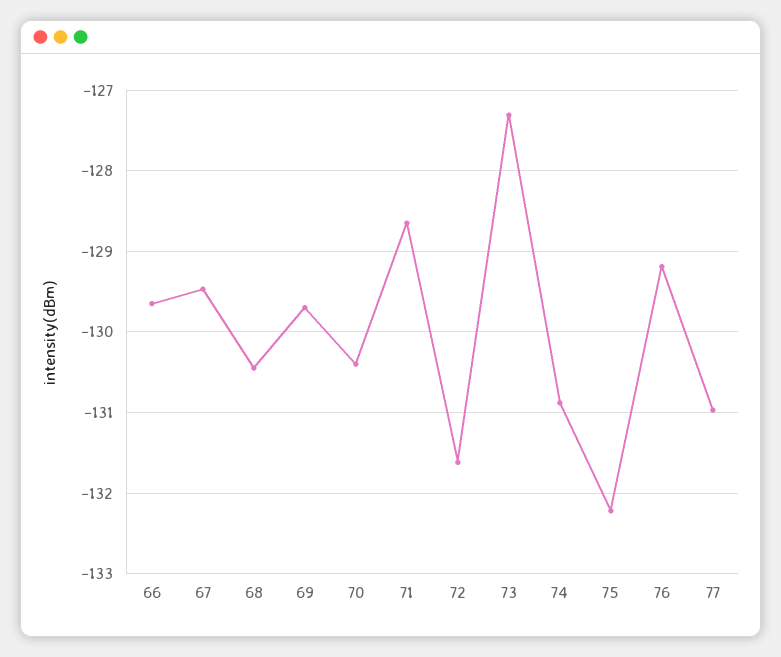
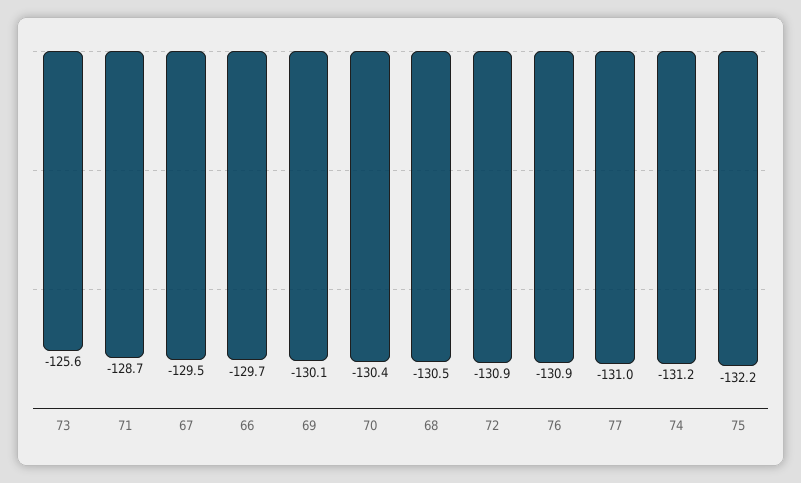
69: -129.7 -> -130.1
72: -131.6 -> -130.9
73: -127.3 -> -125.6
74: -130.9 -> -131.2
76: -129.2 -> -130.9

